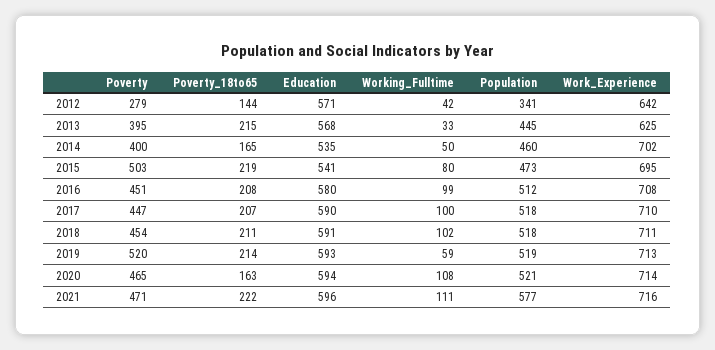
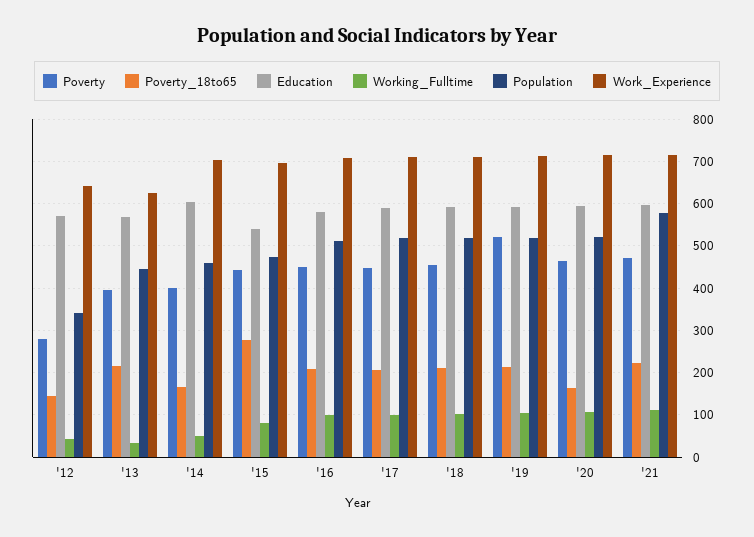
Education, 2014: 535 -> 600
Poverty, 2015: 503 -> 440
Poverty_18to65, 2015: 219 -> 280
Working_Fulltime, 2019: 59 -> 100

